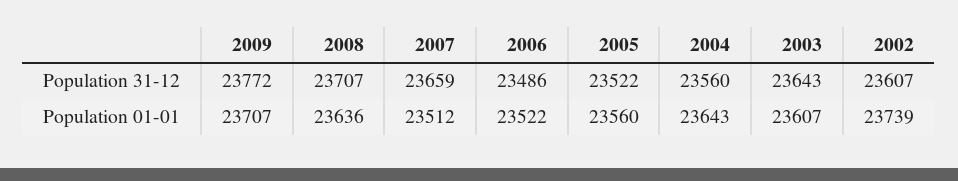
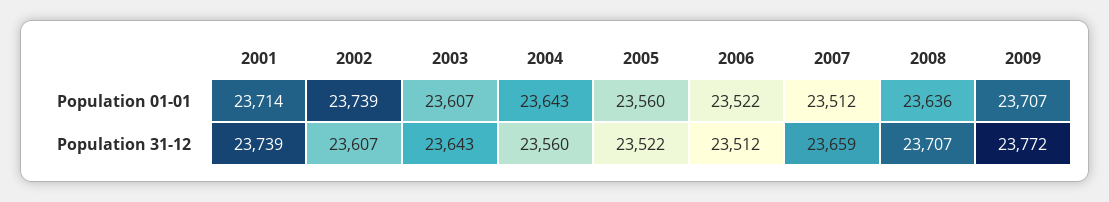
2006, Population 31-12: 23486 -> 23512
2001, Population 01-01: none -> 23714
2001, Population 31-12: none -> 23739

